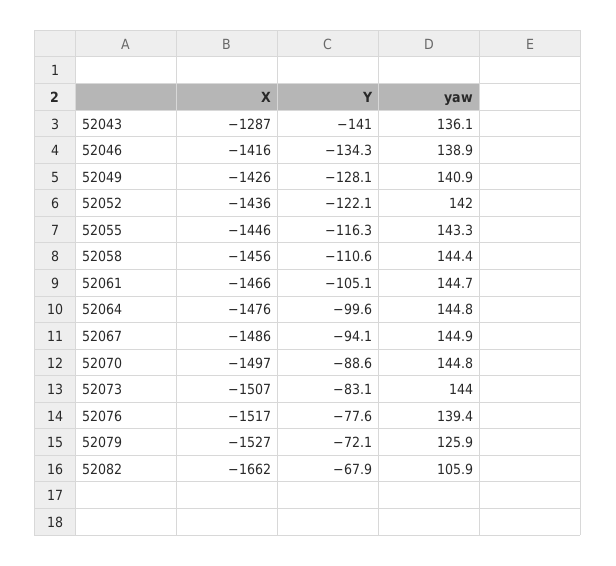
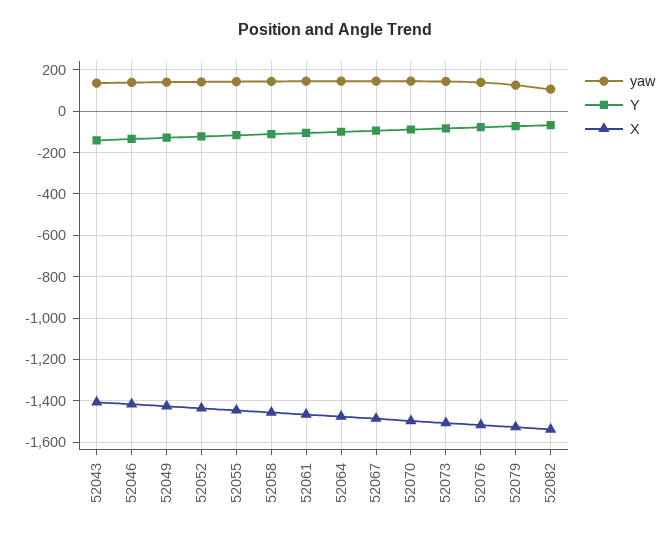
X, 52043: -1287 -> -1400
X, 52082: -1662 -> -1550

